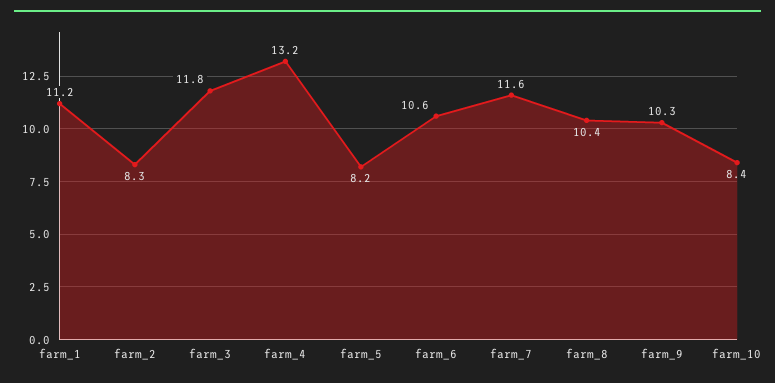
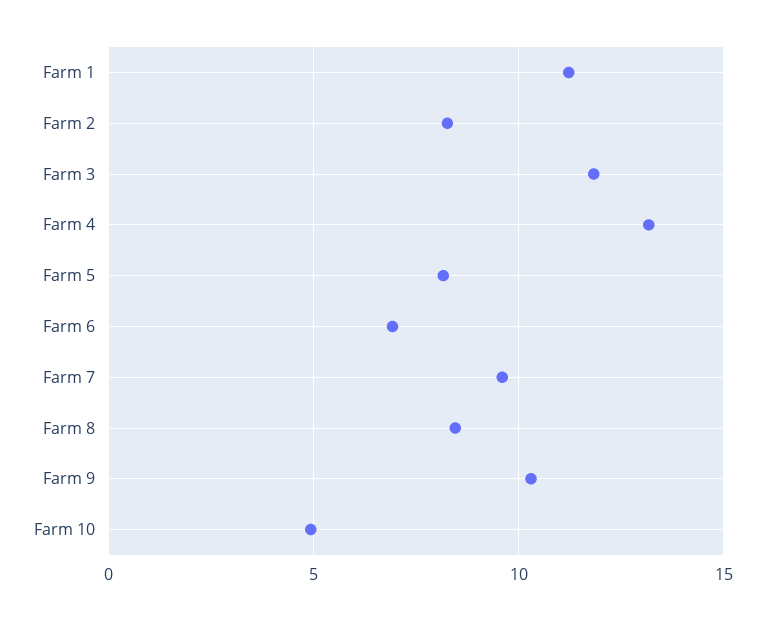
farm_6: 10.6 -> 7
farm_7: 11.6 -> 9.5
farm_8: 10.4 -> 8.5
farm_10: 8.4 -> 5

